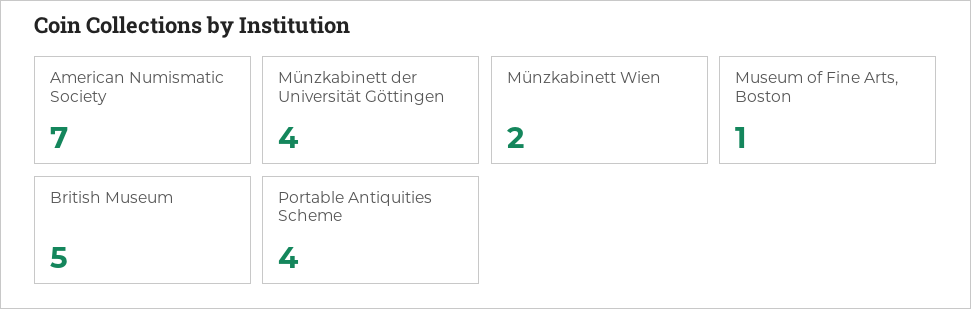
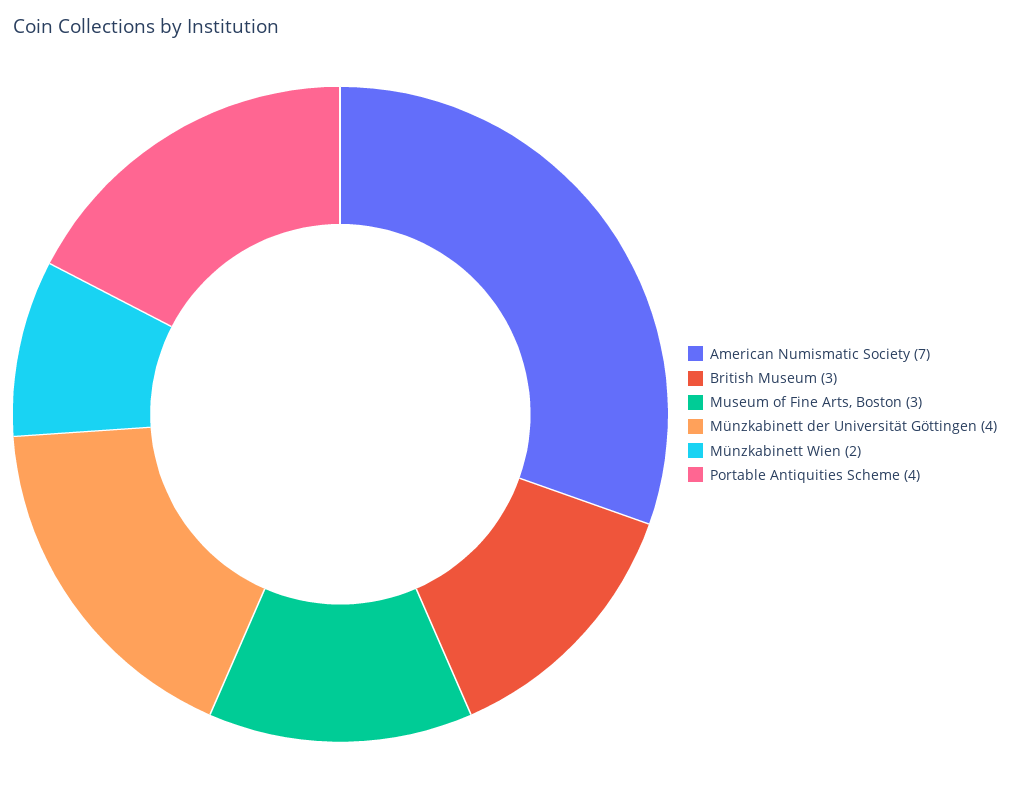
Museum of Fine Arts, Boston: 1 -> 3
British Museum: 5 -> 3

